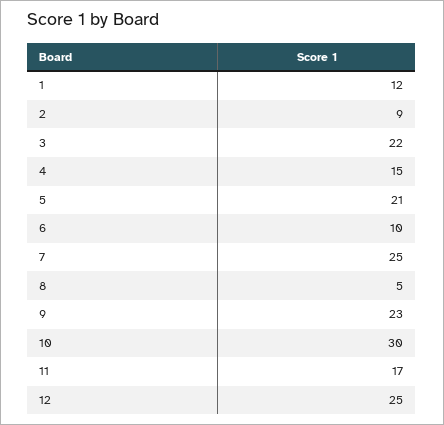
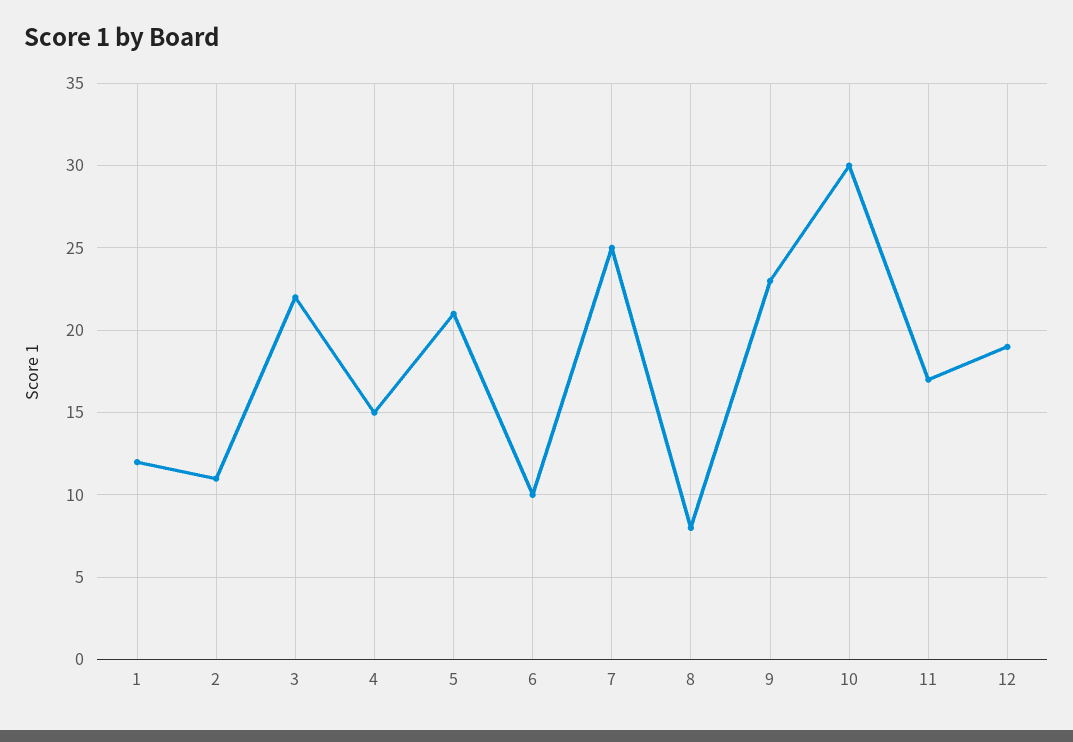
2: 9 -> 11
8: 5 -> 8
12: 25 -> 19

